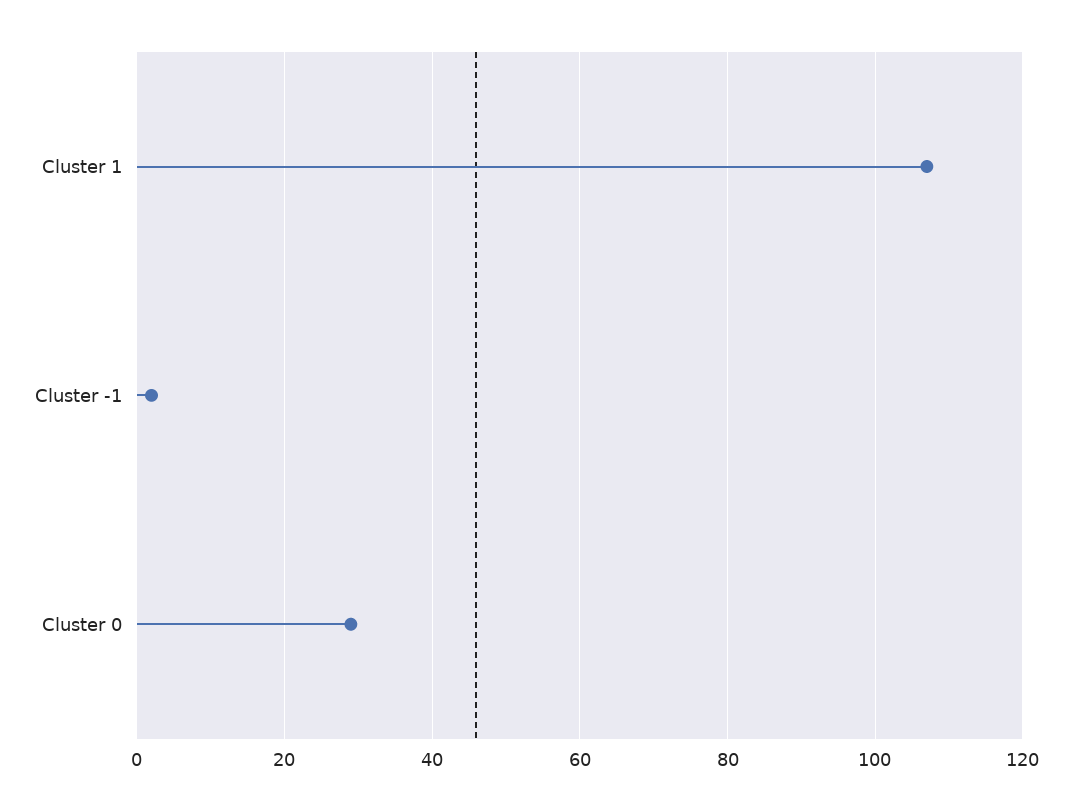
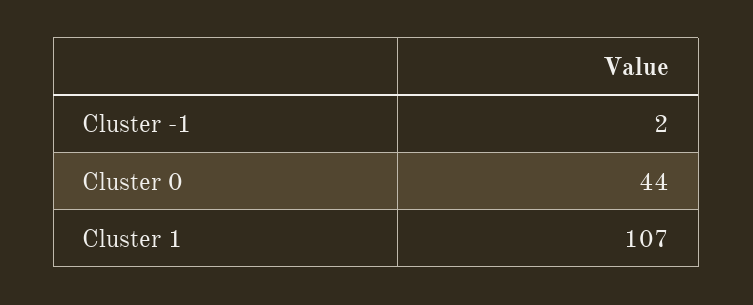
Cluster 0: 30 -> 44

